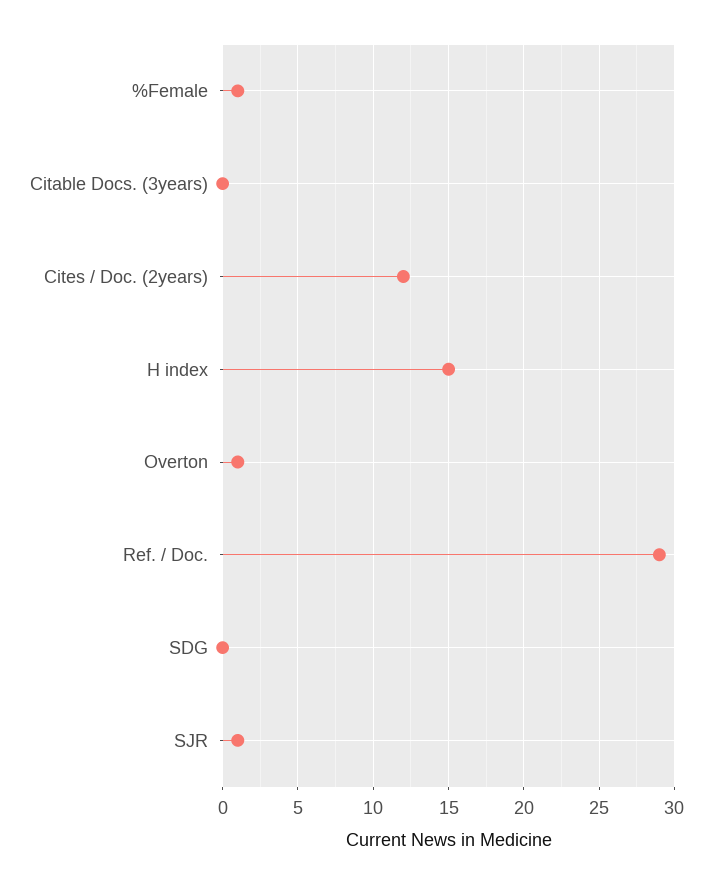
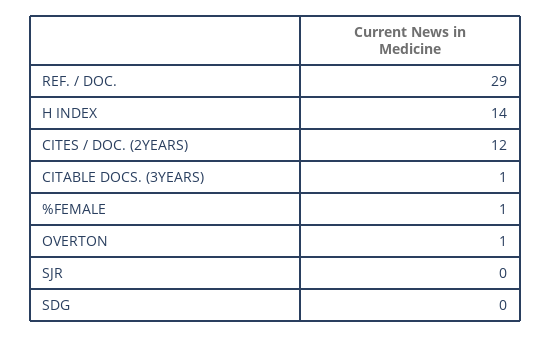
Citable Docs. (3years): 0 -> 1
H index: 15 -> 14
SJR: 1 -> 0

